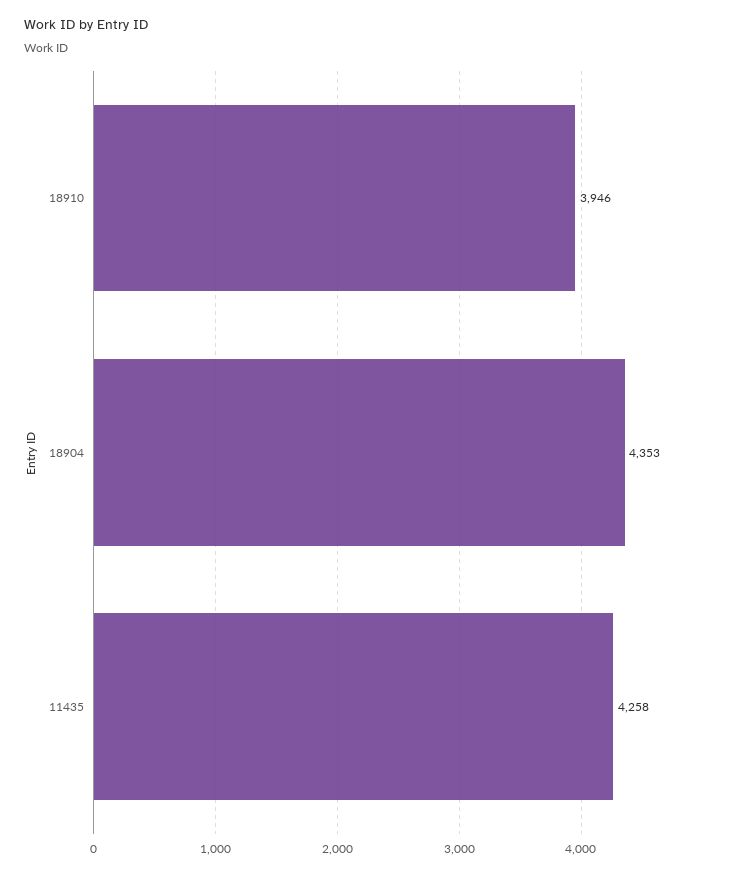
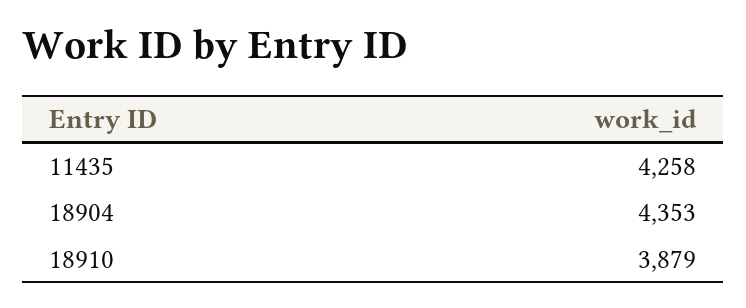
18910: 3946 -> 3879

